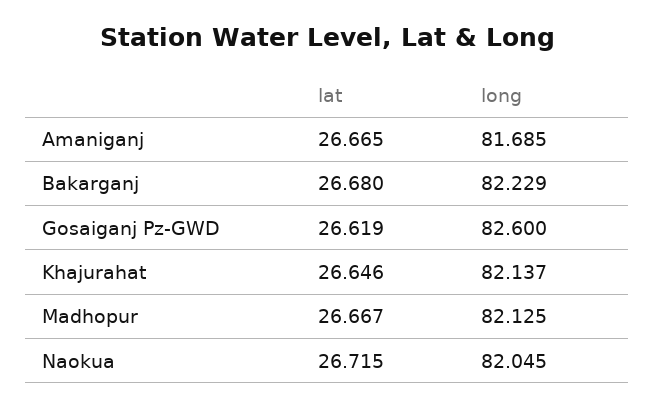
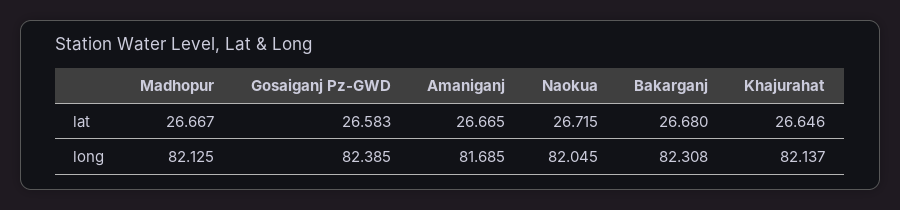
long, Bakarganj: 82.229 -> 82.308
lat, Gosaiganj Pz-GWD: 26.619 -> 26.583
long, Gosaiganj Pz-GWD: 82.6 -> 82.385

